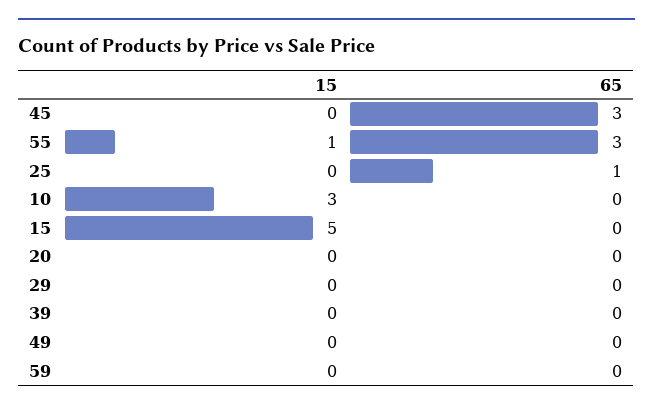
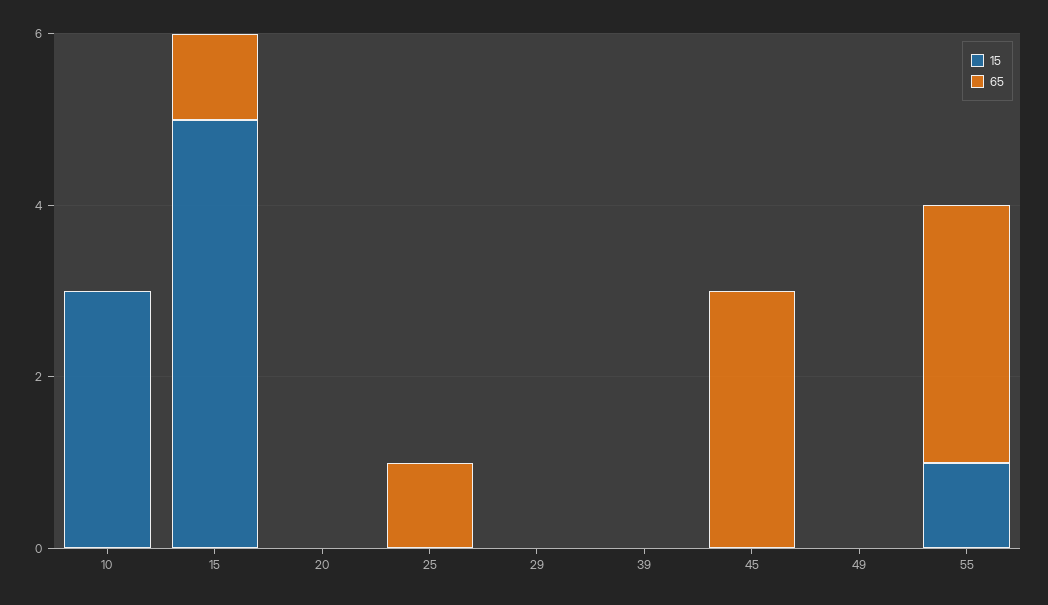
65, 15: 0 -> 1
15, 59: 0 -> none
65, 59: 0 -> none

